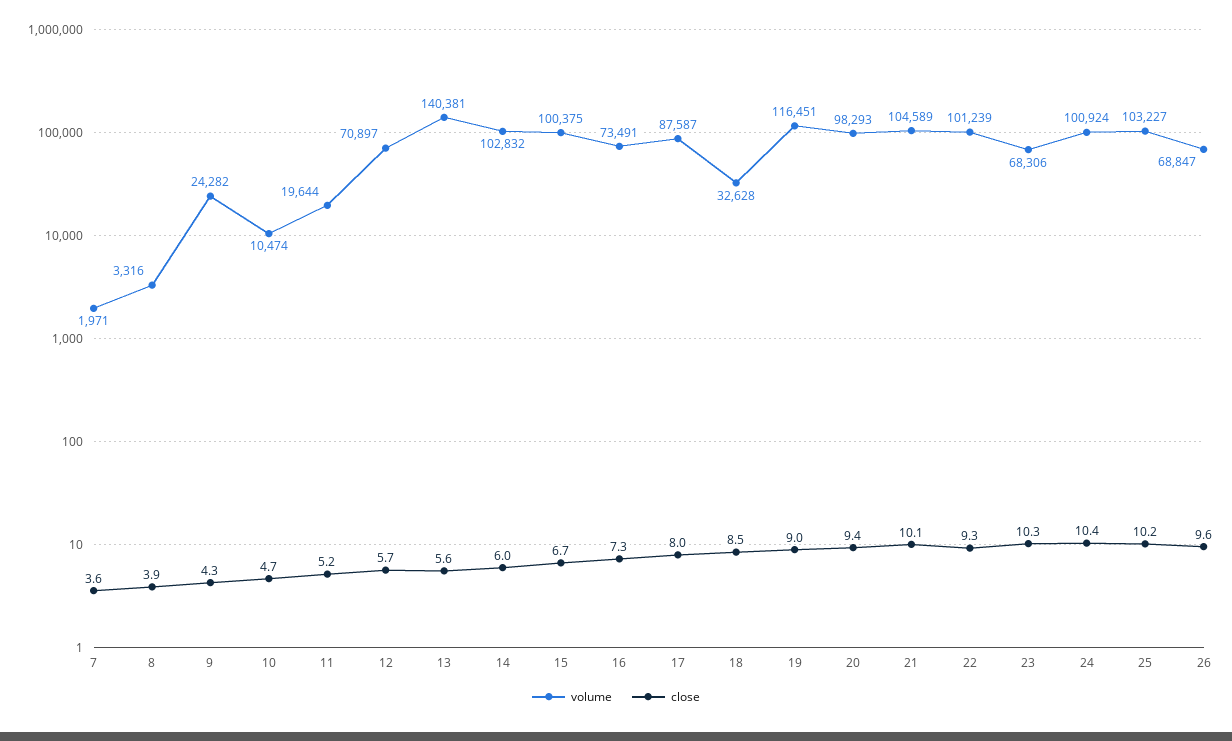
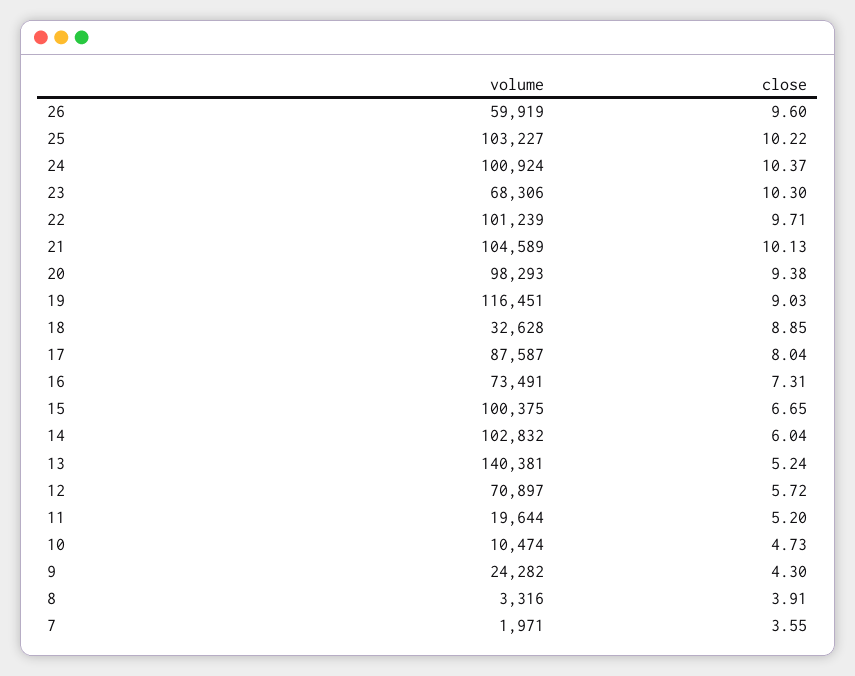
close, 13: 5.6 -> 5.24
close, 18: 8.5 -> 8.85
close, 22: 9.3 -> 9.71
volume, 26: 68847 -> 59919

